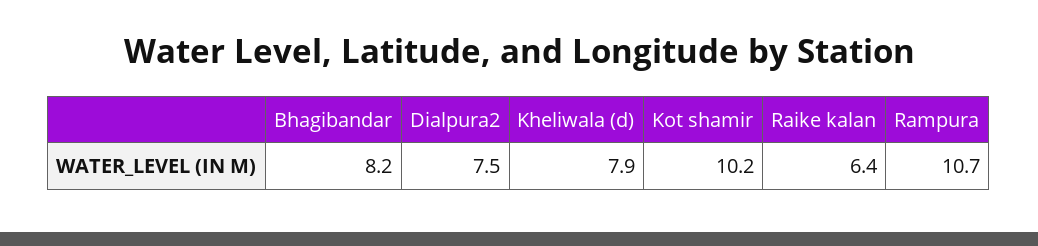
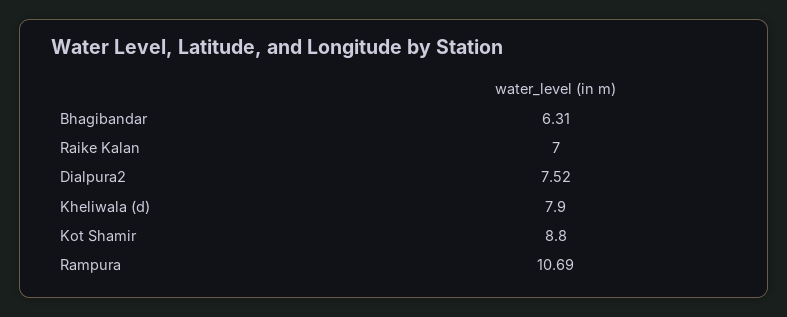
Bhagibandar: 8.2 -> 6.31
Kot shamir: 10.2 -> 8.8
Raike kalan: 6.4 -> 7

